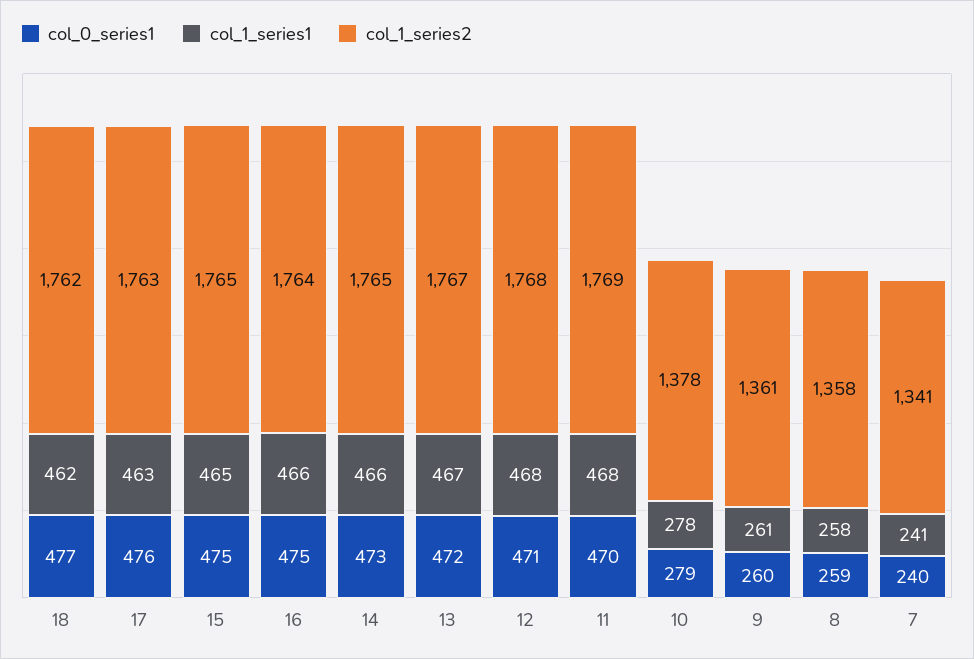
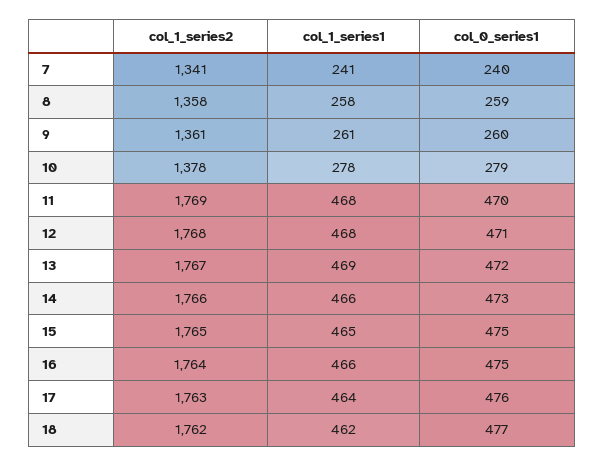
col_1_series1, 17: 463 -> 464
col_1_series2, 14: 1765 -> 1766
col_1_series1, 13: 467 -> 469

